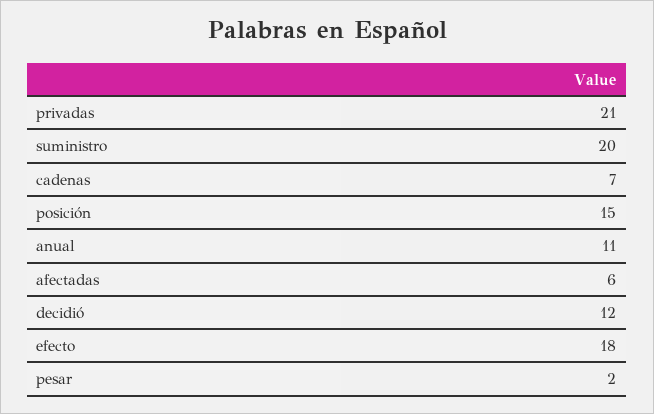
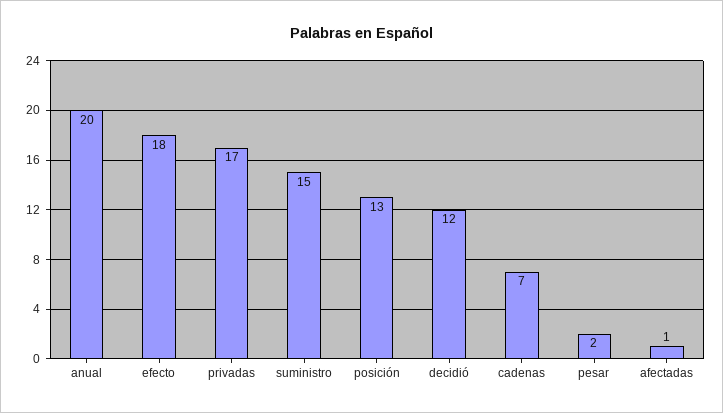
privadas: 21 -> 17
suministro: 20 -> 15
posición: 15 -> 13
anual: 11 -> 20
afectadas: 6 -> 1

